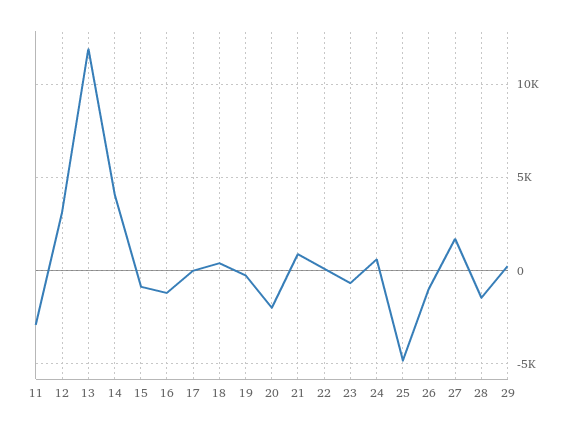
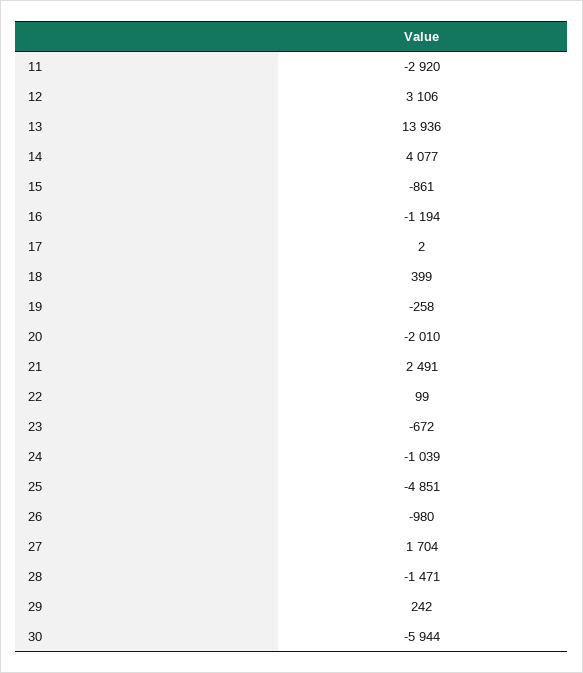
13: 12000 -> 13936
21: 1000 -> 2491
24: 500 -> -1039
30: none -> -5944

